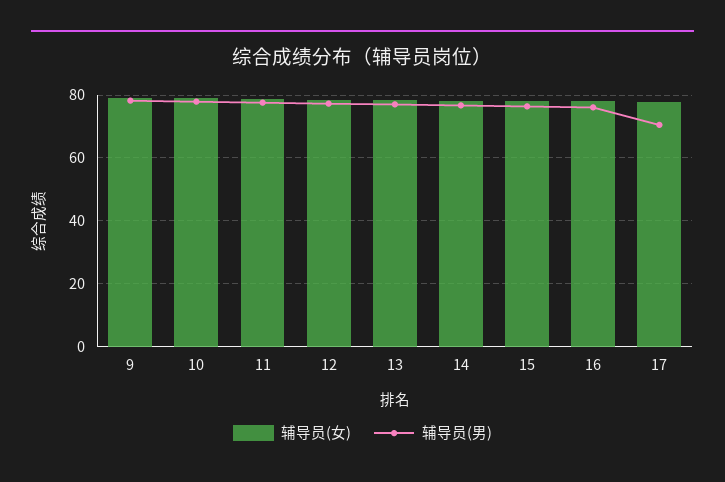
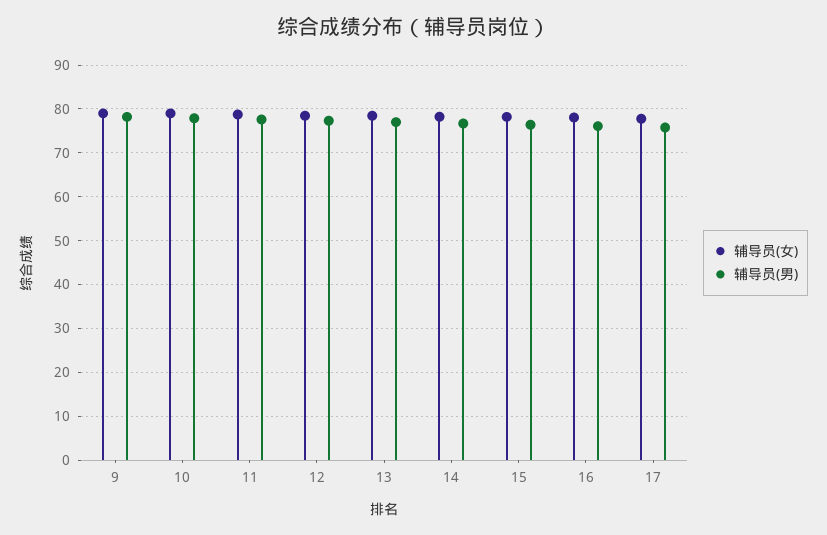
辅导员(男), 17: 70 -> 76

